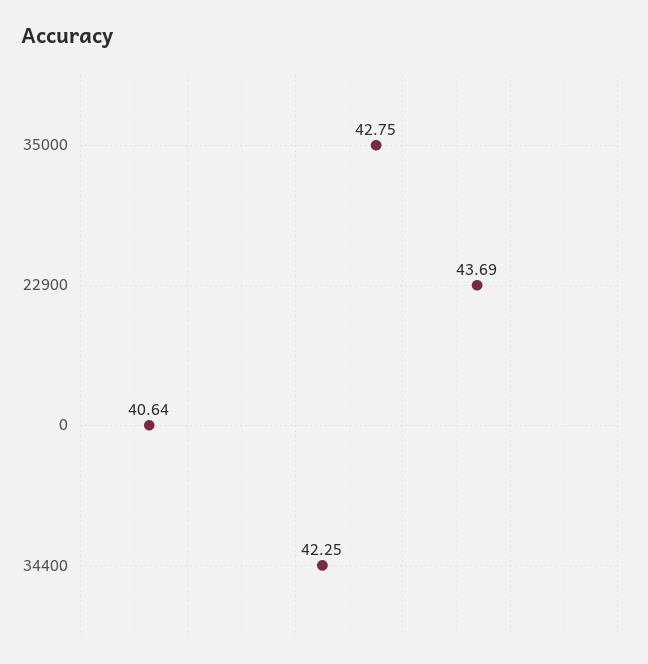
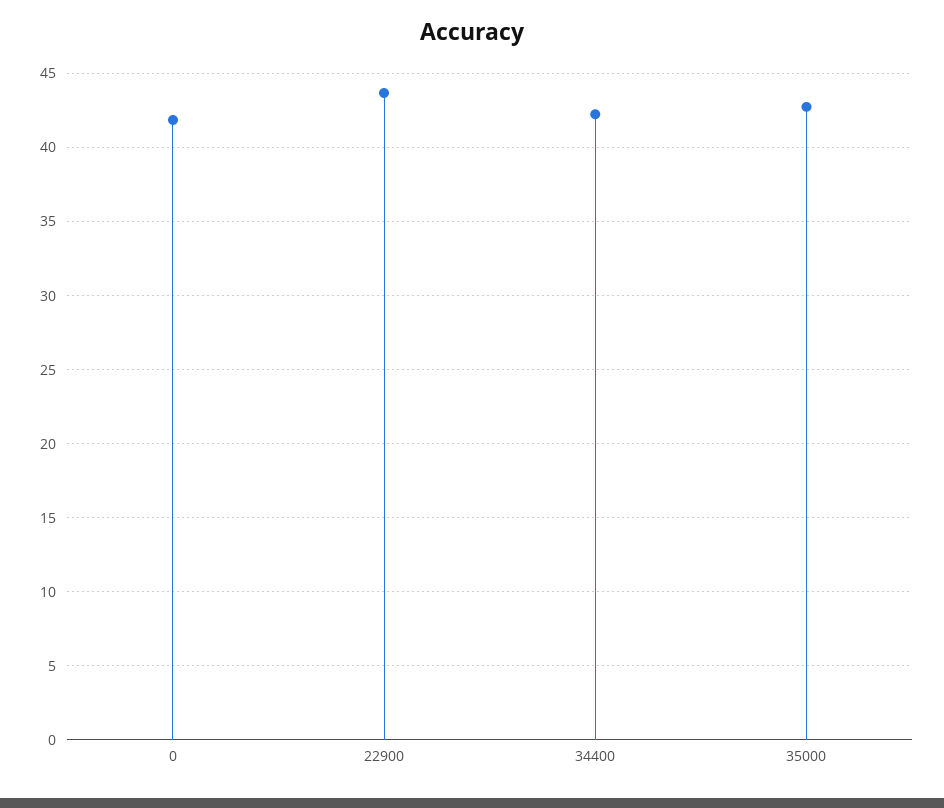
0: 40.64 -> 42

